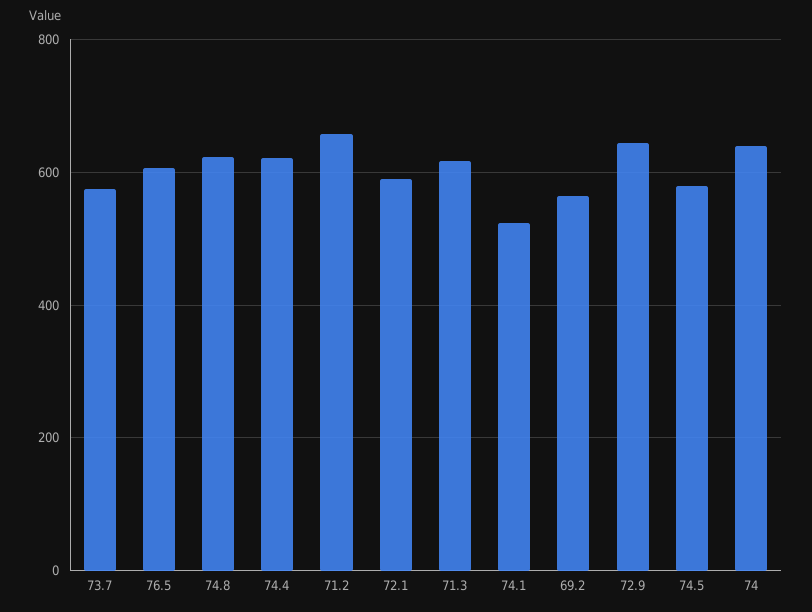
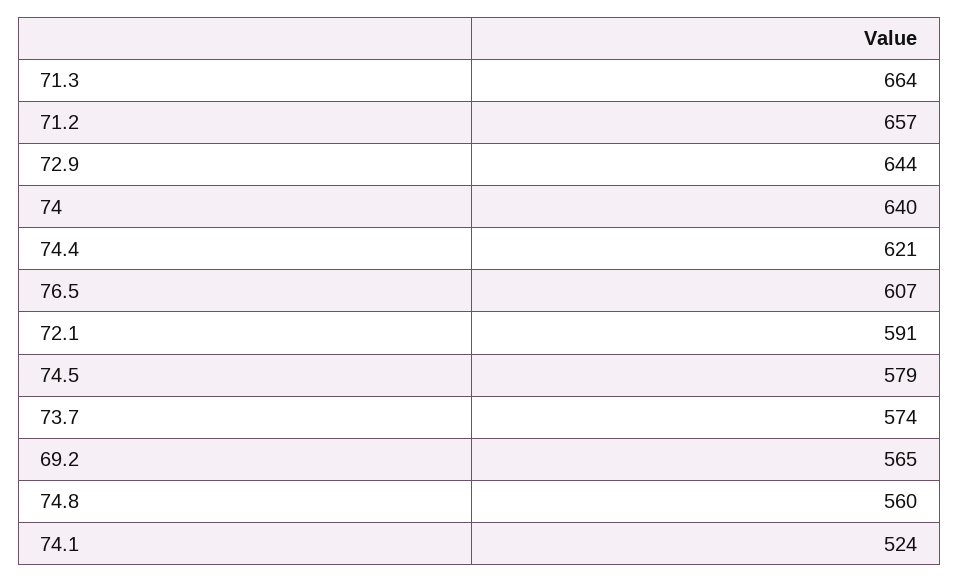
74.8: 620 -> 560
71.3: 620 -> 664

